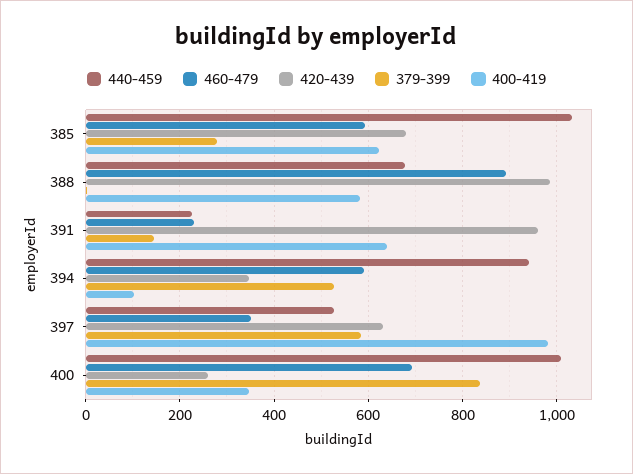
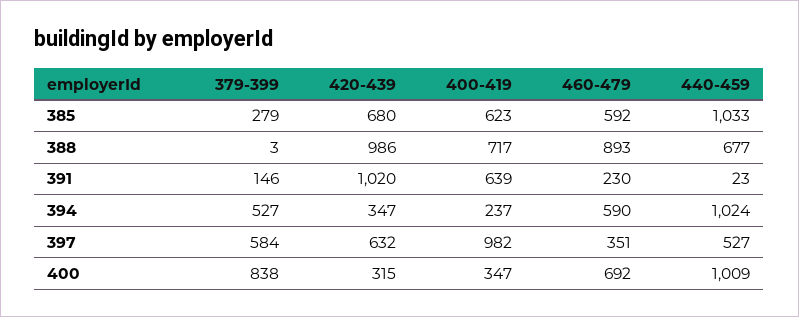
400-419, 388: 580 -> 717
440-459, 391: 220 -> 23
420-439, 391: 960 -> 1020
440-459, 394: 940 -> 1024
400-419, 394: 100 -> 237
420-439, 400: 260 -> 315

